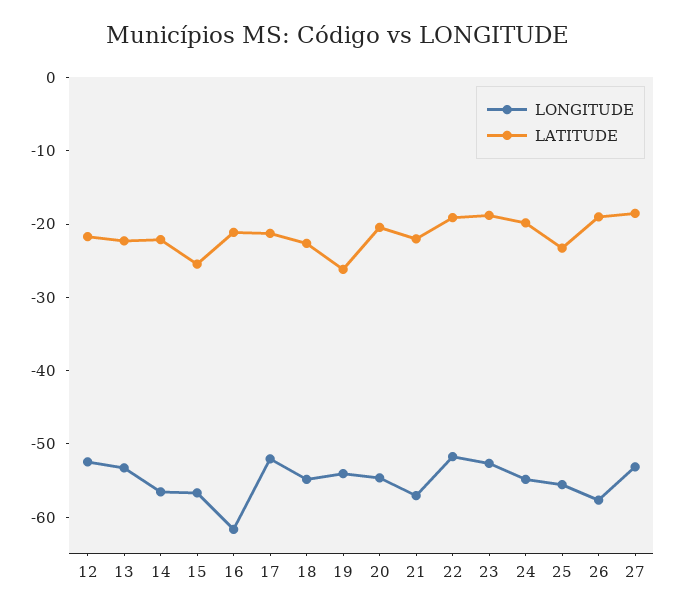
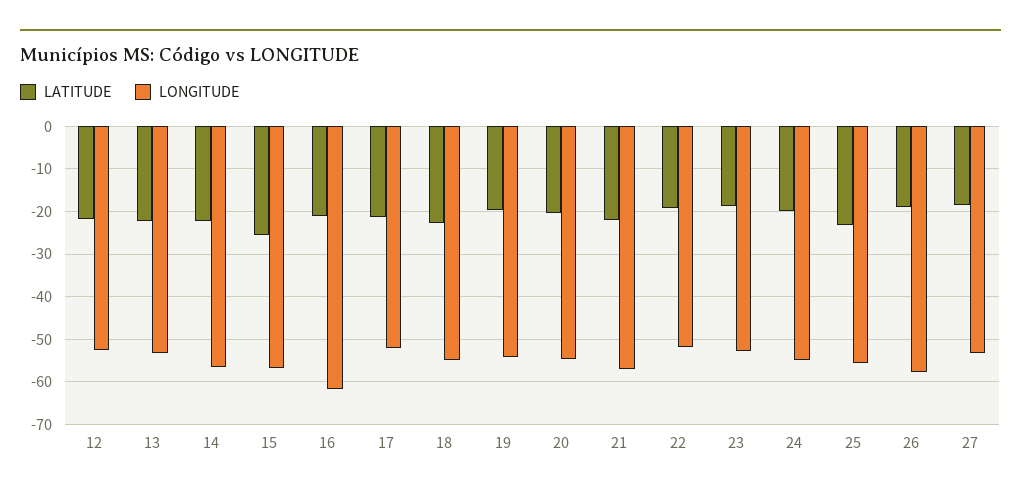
LATITUDE, 19: -26 -> -20

